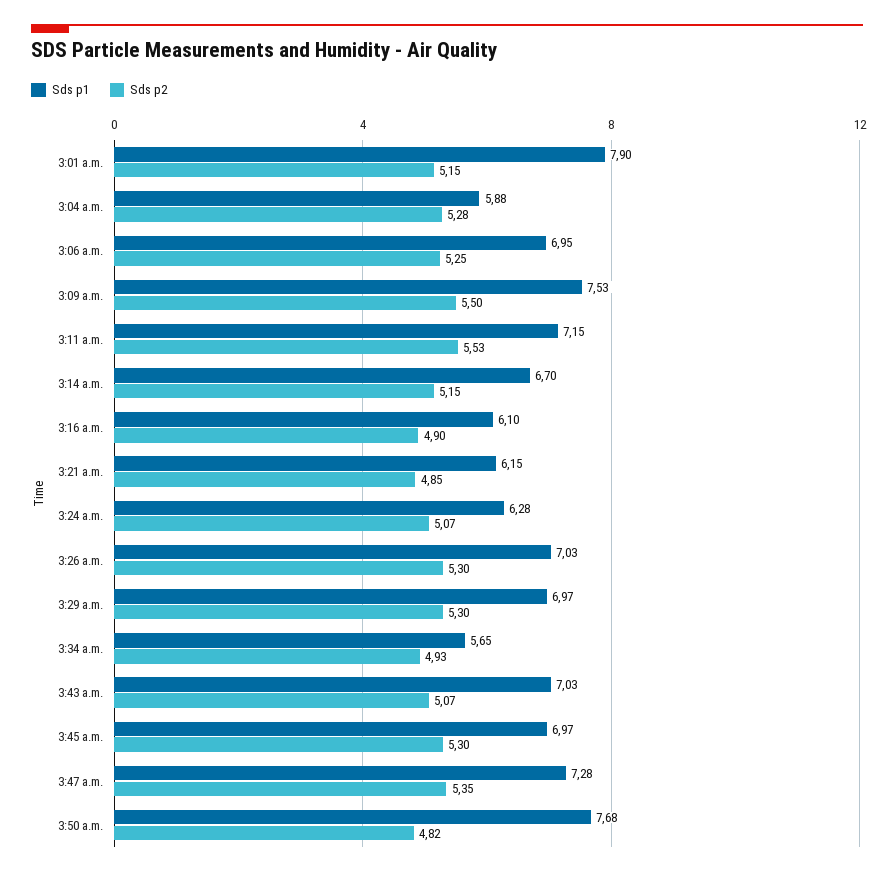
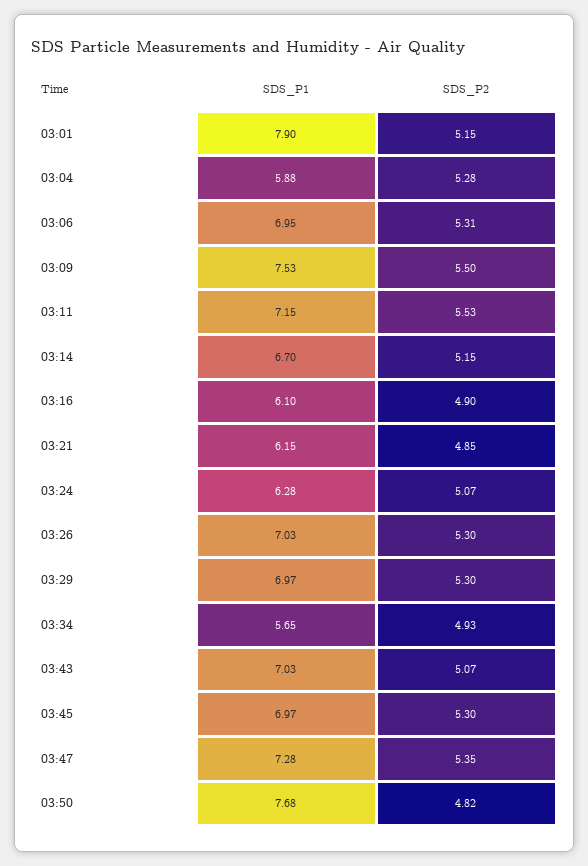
Sds p2, 3:06 a.m.: 5.25 -> 5.31

